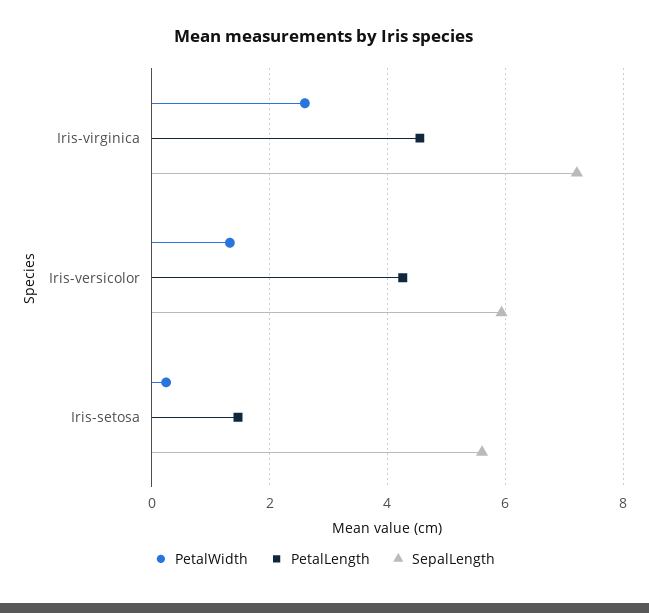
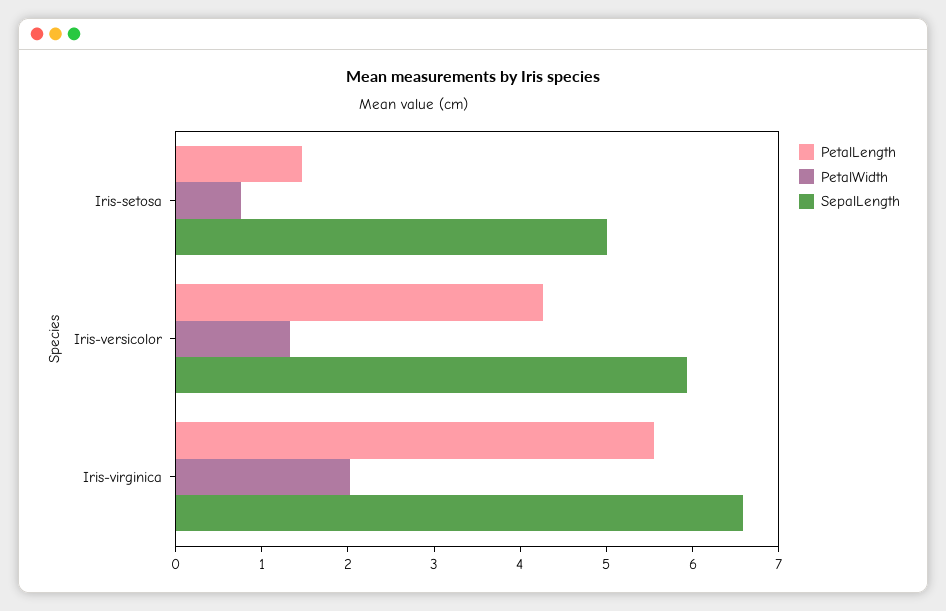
PetalWidth, Iris-virginica: 2.6 -> 2
PetalLength, Iris-virginica: 4.6 -> 5.6
SepalLength, Iris-virginica: 7.2 -> 6.6
PetalWidth, Iris-setosa: 0.2 -> 0.8
SepalLength, Iris-setosa: 5.6 -> 5

